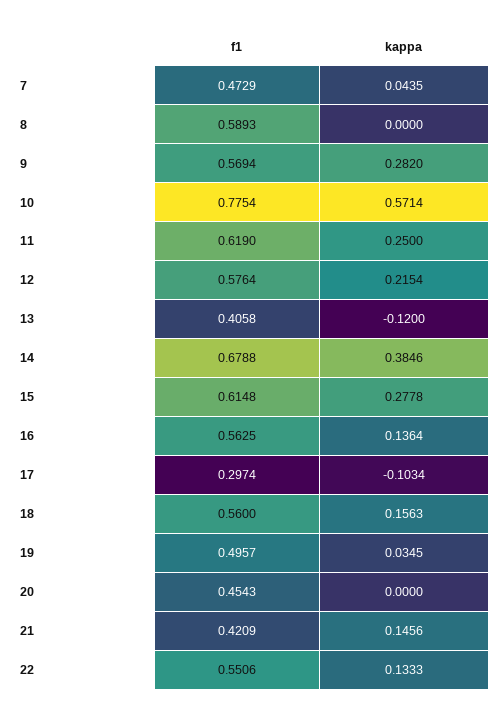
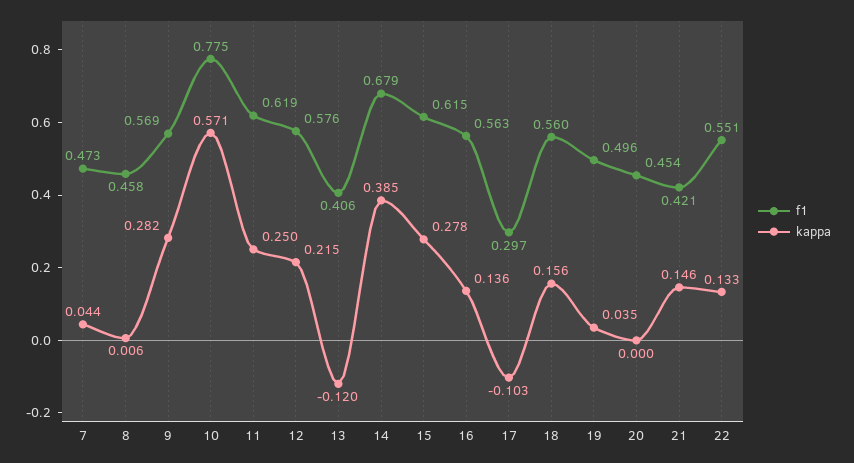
f1, 8: 0.5893 -> 0.458
kappa, 8: 0 -> 0.006

